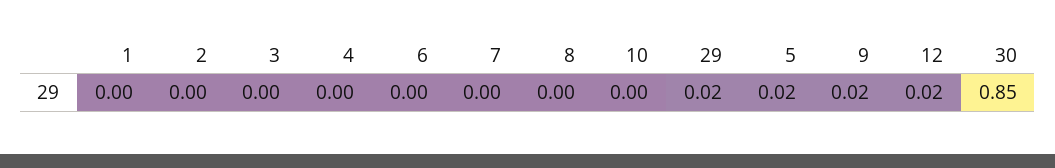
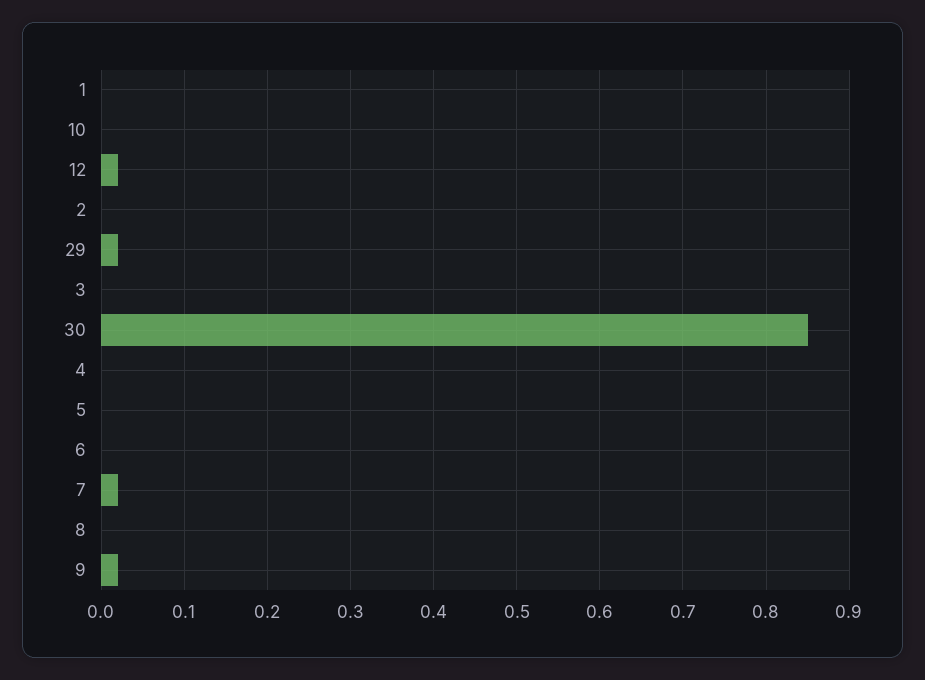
7: 0 -> 0.02
5: 0.02 -> 0

